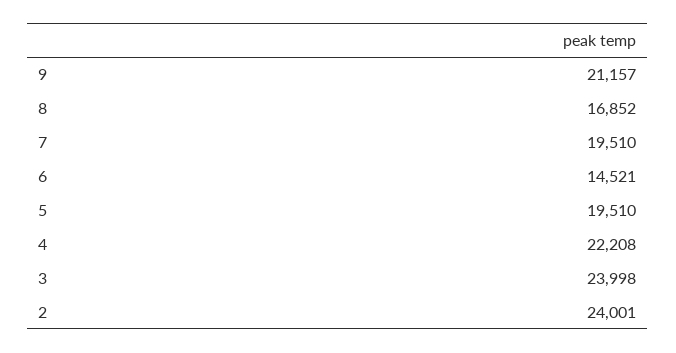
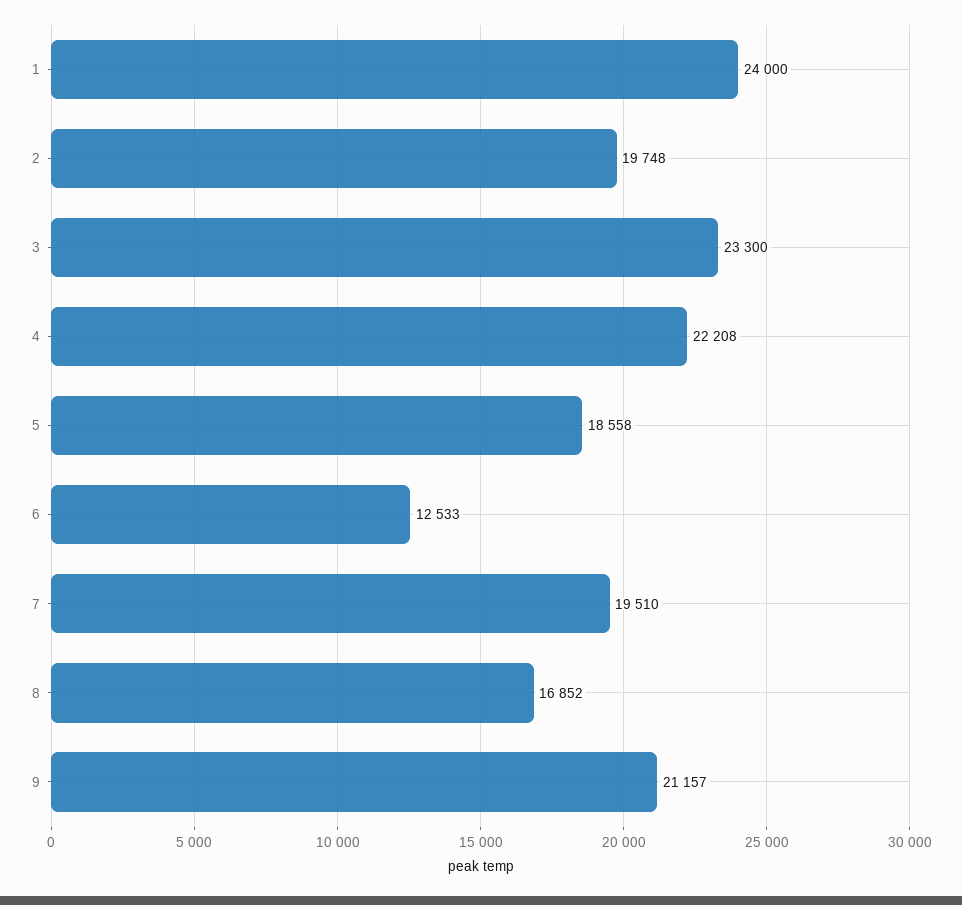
6: 14521 -> 12533
5: 19510 -> 18558
3: 23998 -> 23300
2: 24001 -> 19748
1: none -> 24000

